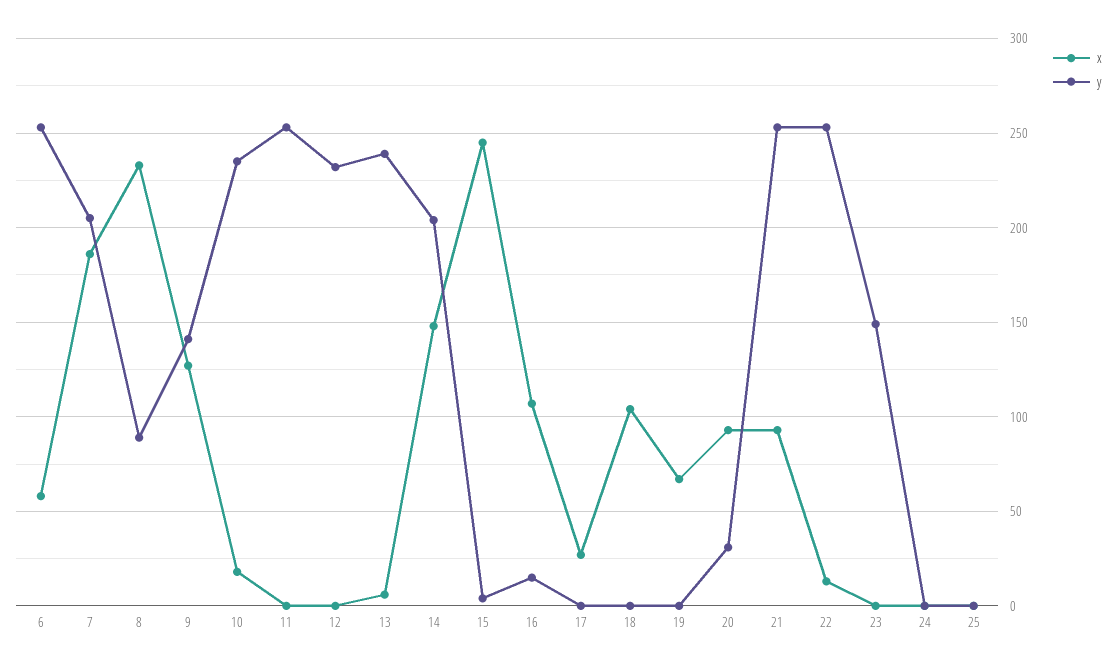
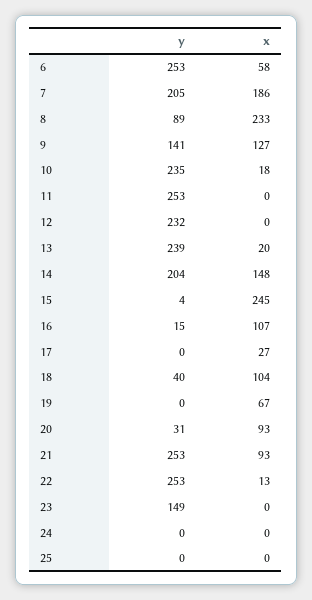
x, 13: 5 -> 20
y, 18: 0 -> 40

